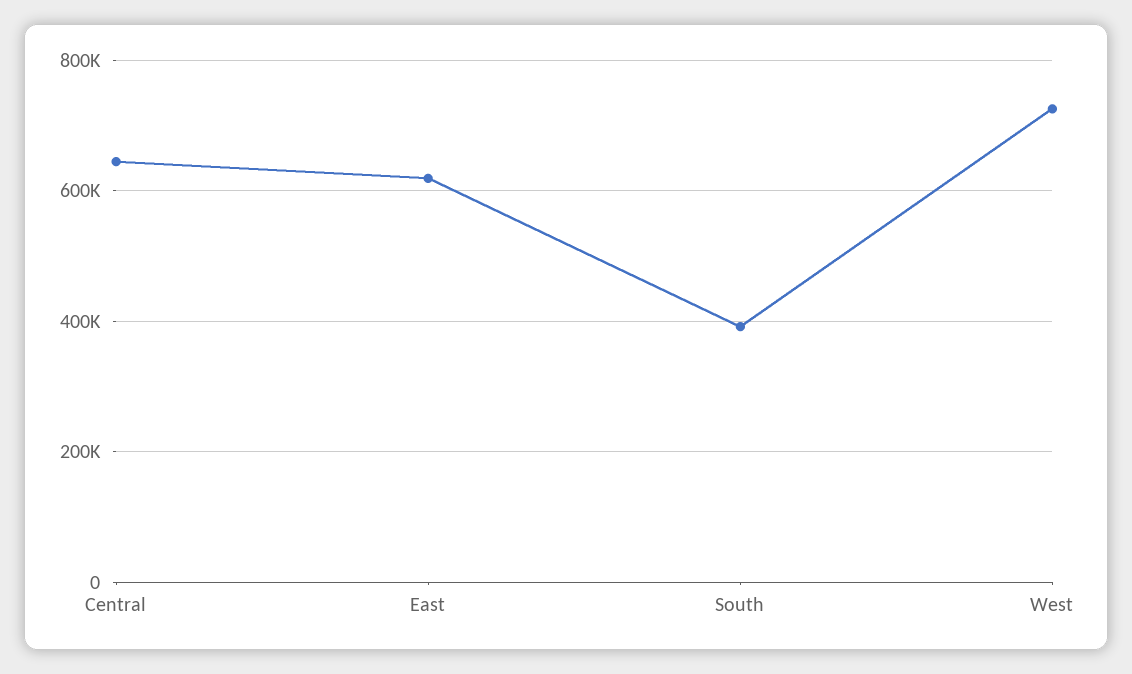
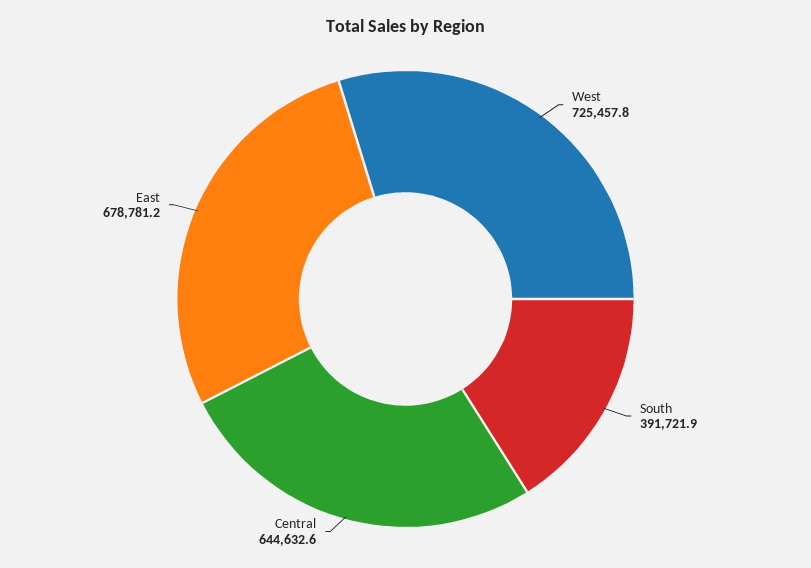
East: 620000 -> 678781.2

